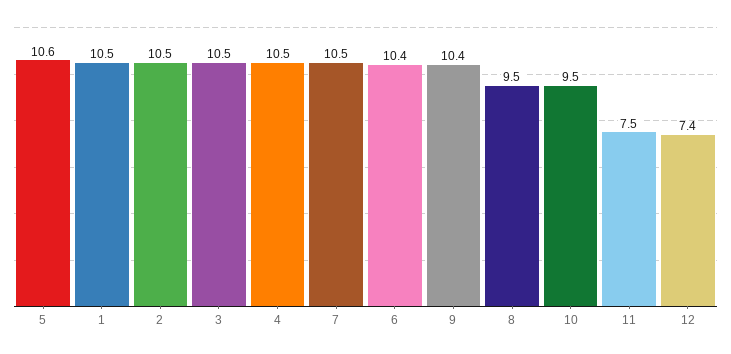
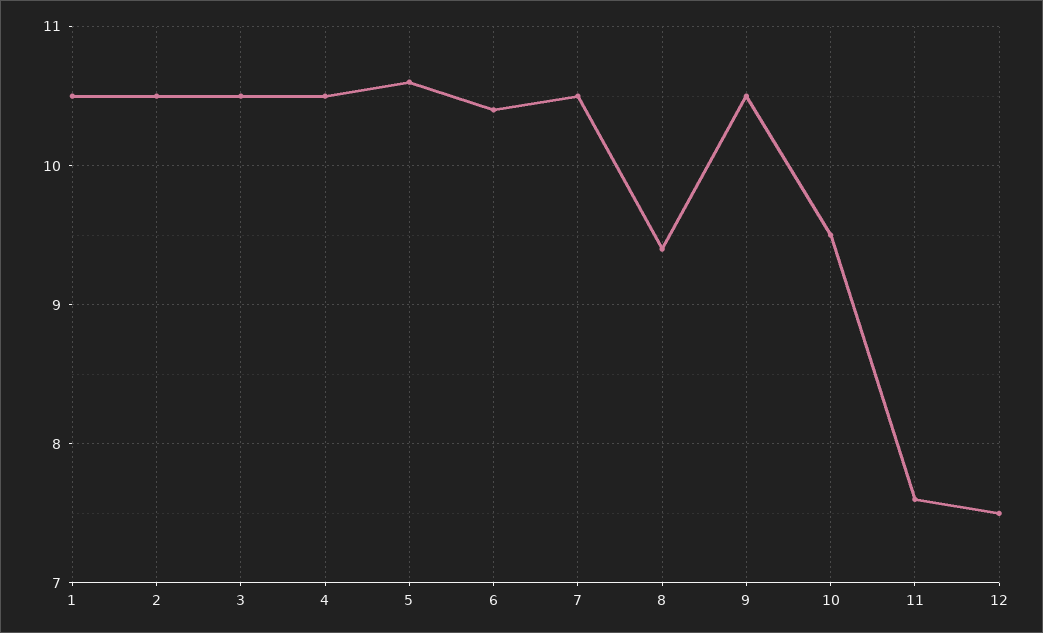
9: 10.4 -> 10.5
8: 9.5 -> 9.4
11: 7.5 -> 7.6
12: 7.4 -> 7.5

